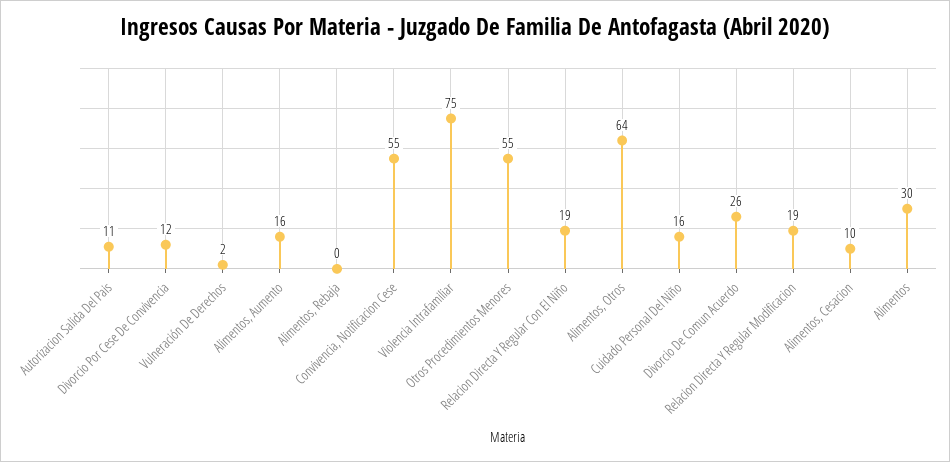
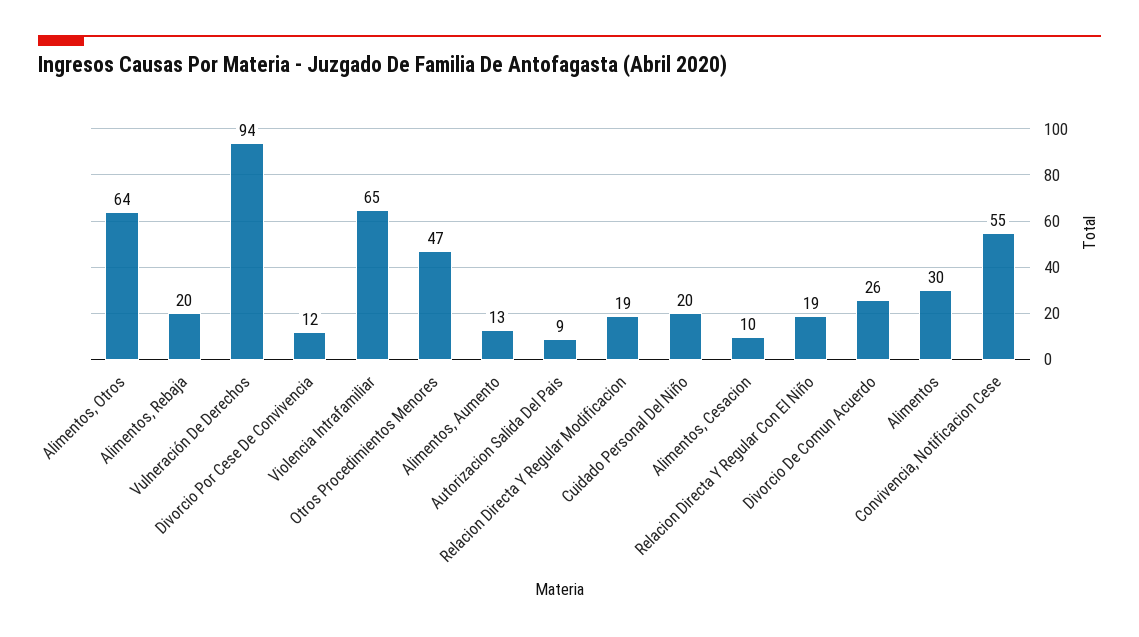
Autorizacion Salida Del Pais: 11 -> 9
Vulneración De Derechos: 2 -> 94
Alimentos, Aumento: 16 -> 13
Alimentos, Rebaja: 0 -> 20
Violencia Intrafamiliar: 75 -> 65
Otros Procedimientos Menores: 55 -> 47
Cuidado Personal Del Niño: 16 -> 20

